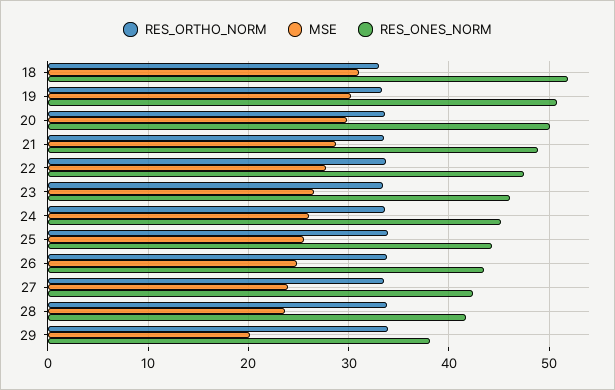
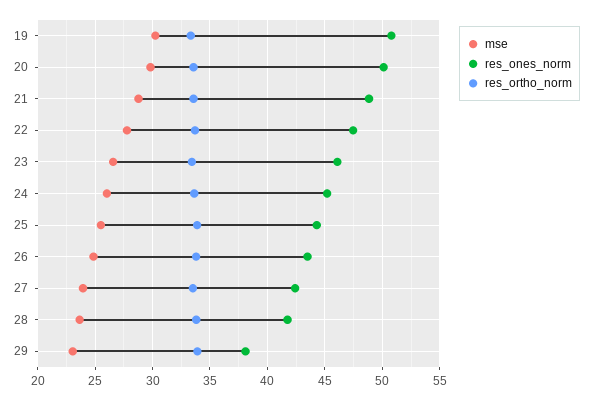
RES_ORTHO_NORM, 18: 33 -> none
MSE, 18: 31 -> none
RES_ONES_NORM, 18: 52 -> none
MSE, 29: 20 -> 23

